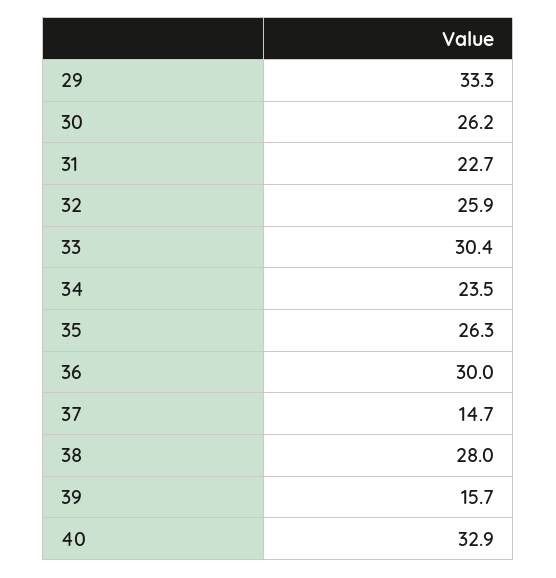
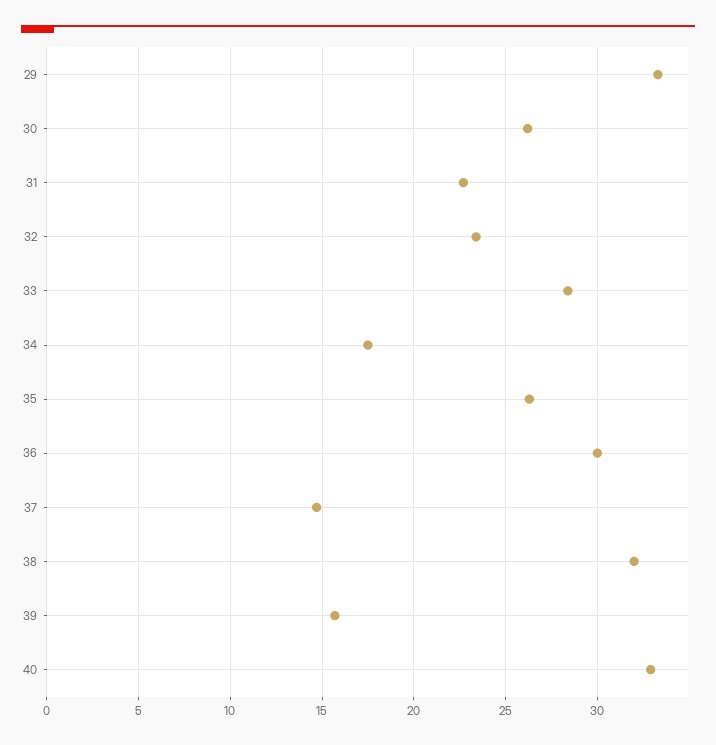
32: 25.9 -> 23.5
33: 30.4 -> 28.5
34: 23.5 -> 17.5
38: 28 -> 32

